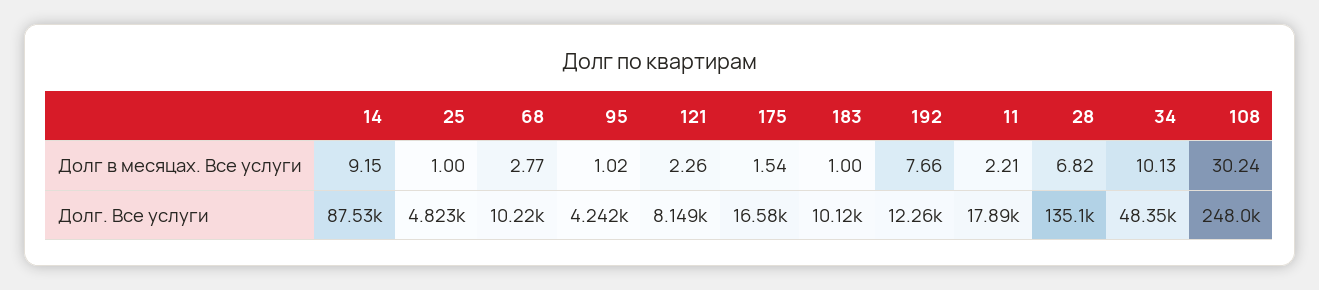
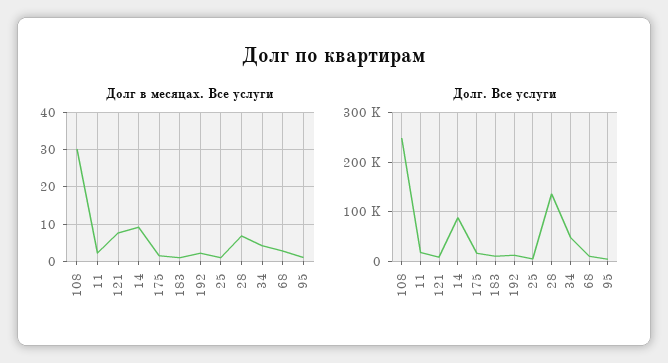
Долг в месяцах. Все услуги, 121: 2.26 -> 8
Долг в месяцах. Все услуги, 192: 7.66 -> 2
Долг в месяцах. Все услуги, 34: 10.13 -> 4

